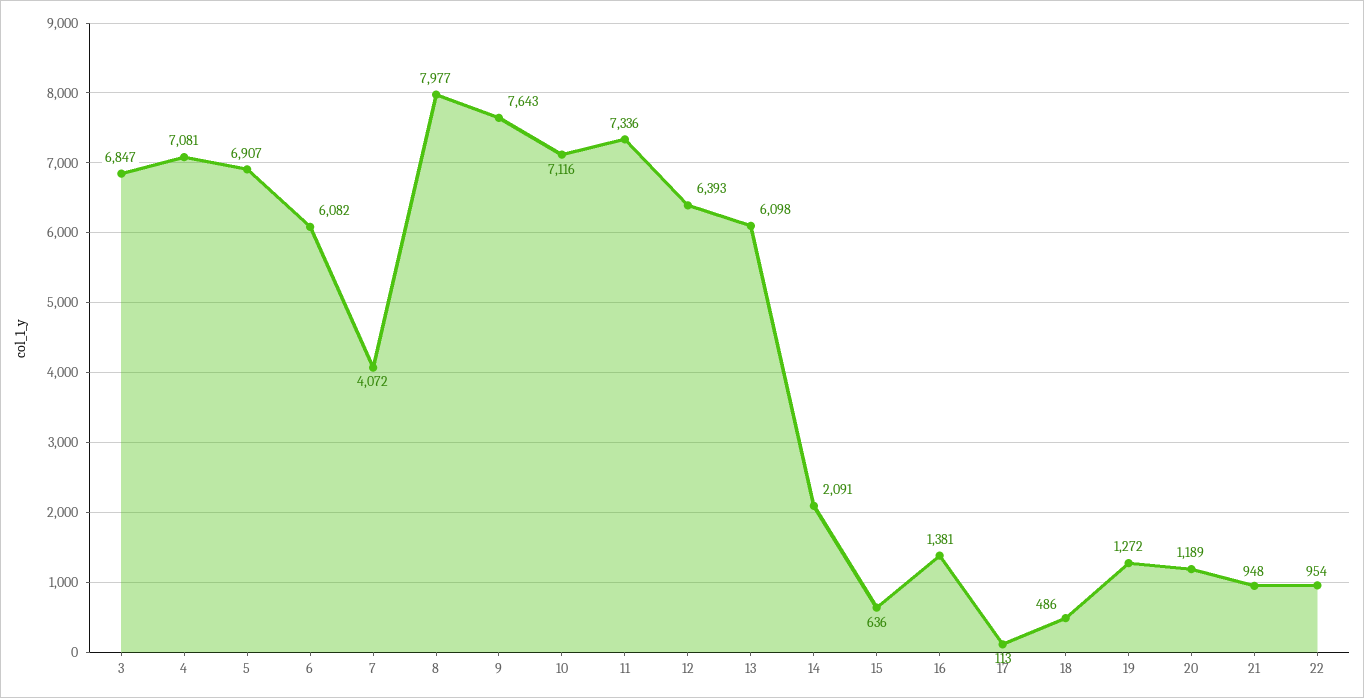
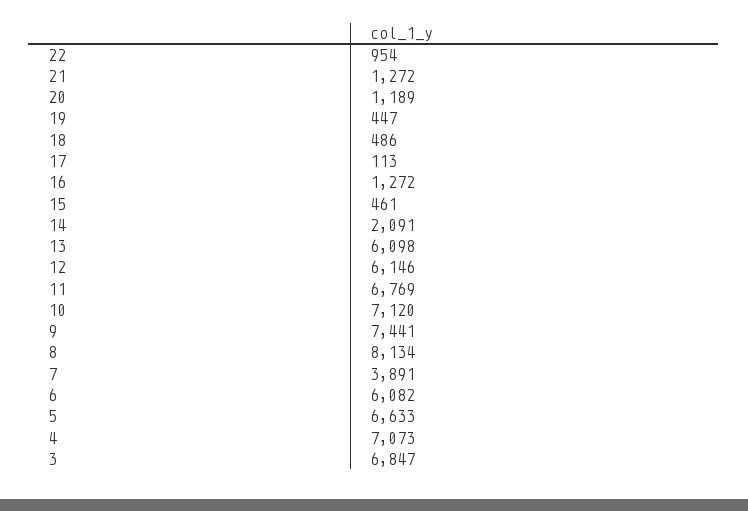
4: 7081 -> 7073
5: 6907 -> 6633
7: 4072 -> 3891
8: 7977 -> 8134
9: 7643 -> 7441
10: 7116 -> 7120
11: 7336 -> 6769
12: 6393 -> 6146
15: 636 -> 461
16: 1381 -> 1272
19: 1272 -> 447
21: 948 -> 1272

